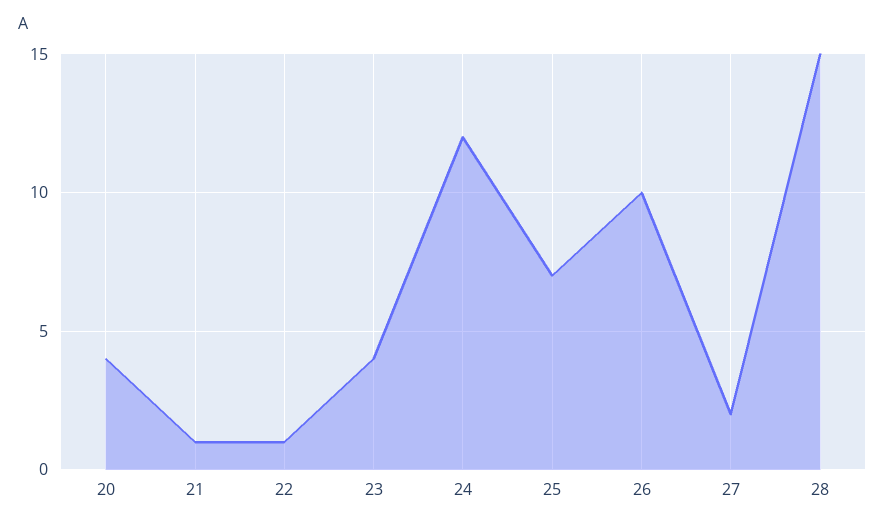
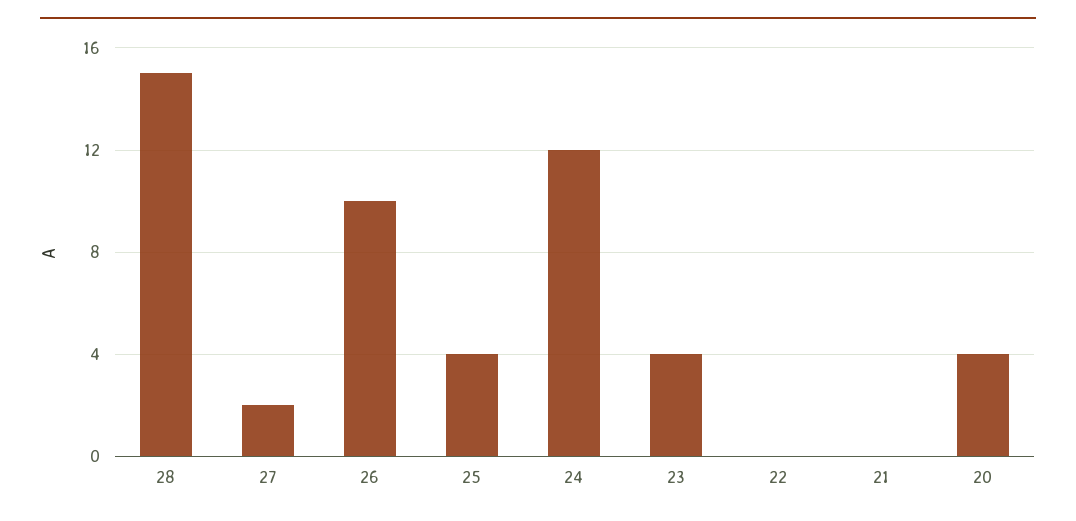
21: 1 -> 0
22: 1 -> 0
25: 7 -> 4

